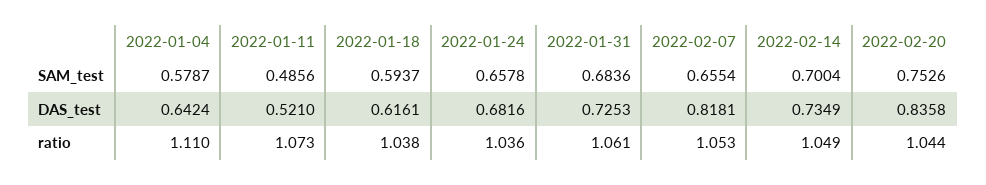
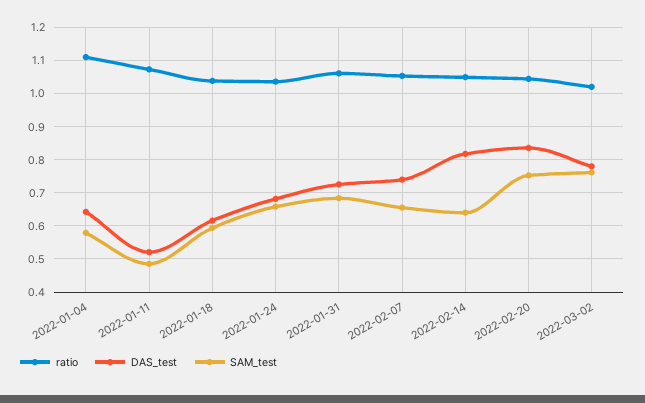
SAM_test, 2022-02-14: 0.7004 -> 0.64
DAS_test, 2022-02-07: 0.8181 -> 0.74
DAS_test, 2022-02-14: 0.7349 -> 0.82
ratio, 2022-03-02: none -> 1.02
DAS_test, 2022-03-02: none -> 0.78
SAM_test, 2022-03-02: none -> 0.76

